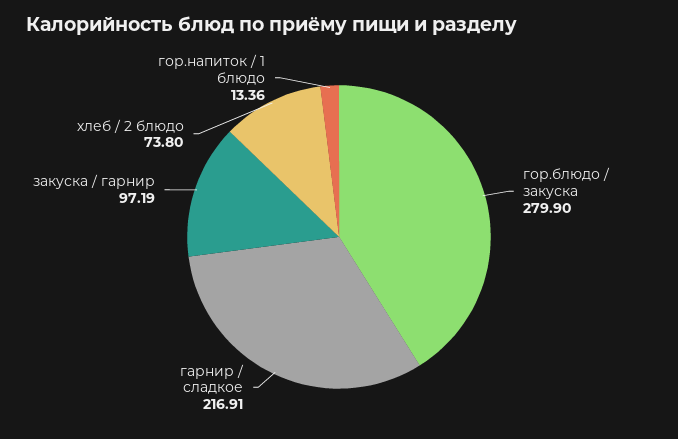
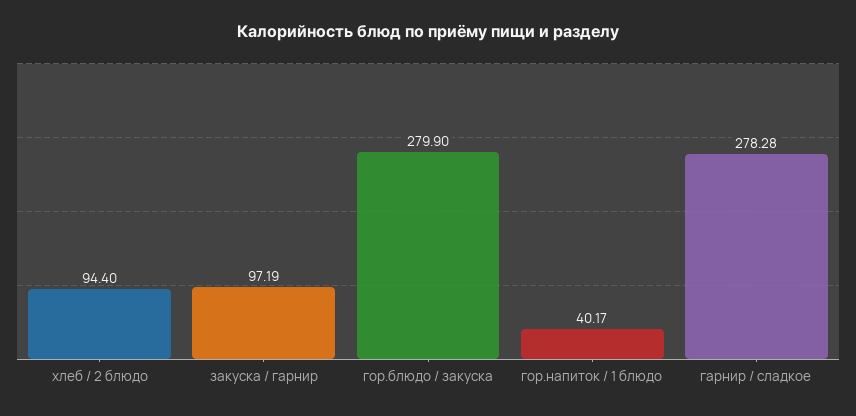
гарнир / сладкое: 216.91 -> 278.28
хлеб / 2 блюдо: 73.8 -> 94.4
гор.напиток / 1 блюдо: 13.36 -> 40.17

